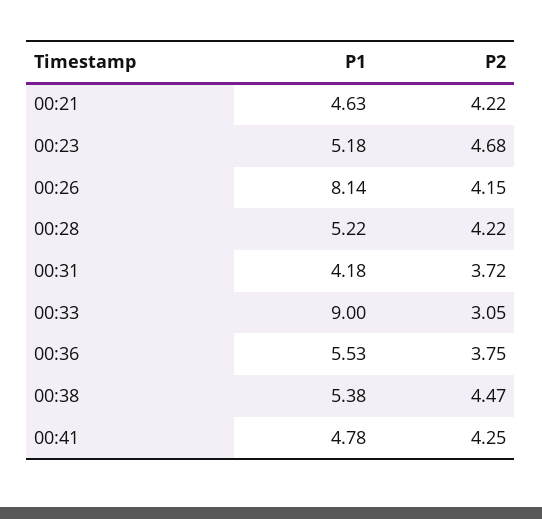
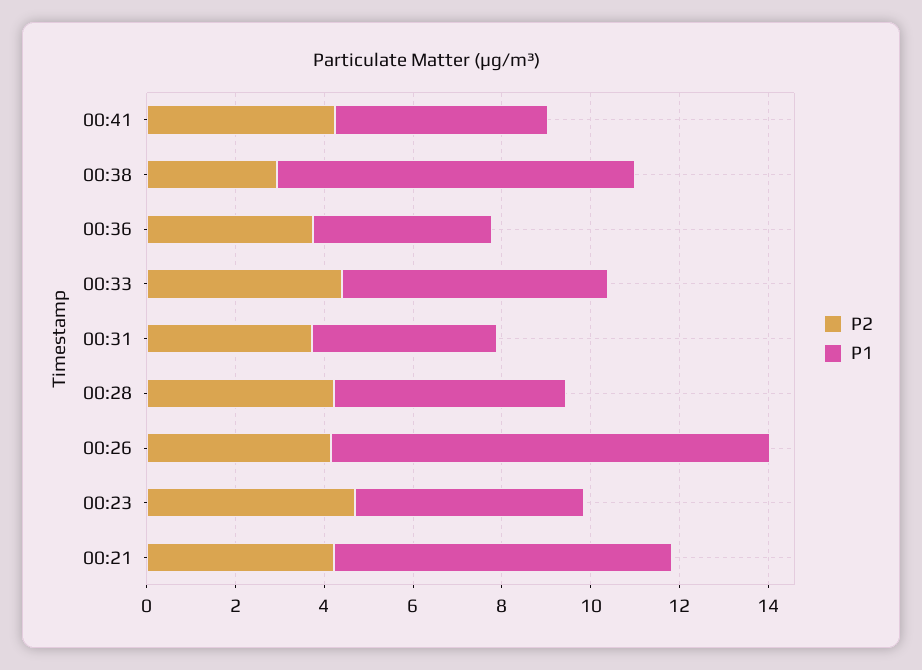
P1, 00:21: 4.63 -> 7.5
P1, 00:26: 8.14 -> 10
P1, 00:33: 9 -> 6
P2, 00:33: 3.05 -> 4.5
P1, 00:36: 5.53 -> 4
P1, 00:38: 5.38 -> 8
P2, 00:38: 4.47 -> 3

